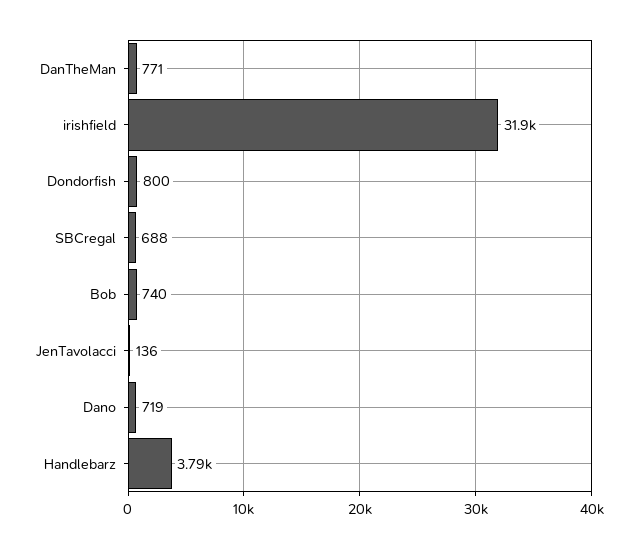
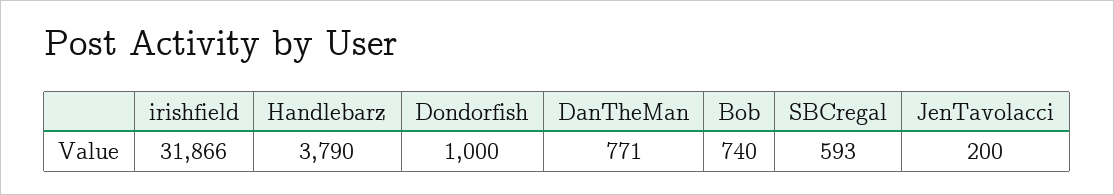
Dondorfish: 800 -> 1000
SBCregal: 688 -> 593
JenTavolacci: 136 -> 200
Dano: 719 -> none

